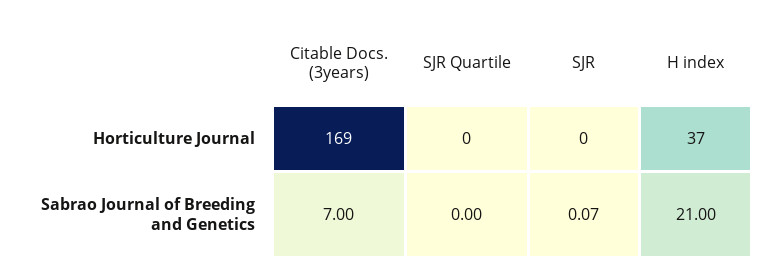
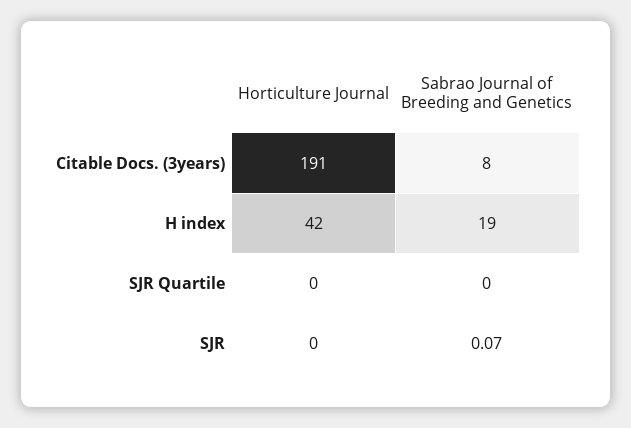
Citable Docs. (3years), Horticulture Journal: 169 -> 191
H index, Horticulture Journal: 37 -> 42
Citable Docs. (3years), Sabrao Journal of Breeding and Genetics: 7 -> 8
H index, Sabrao Journal of Breeding and Genetics: 21 -> 19

